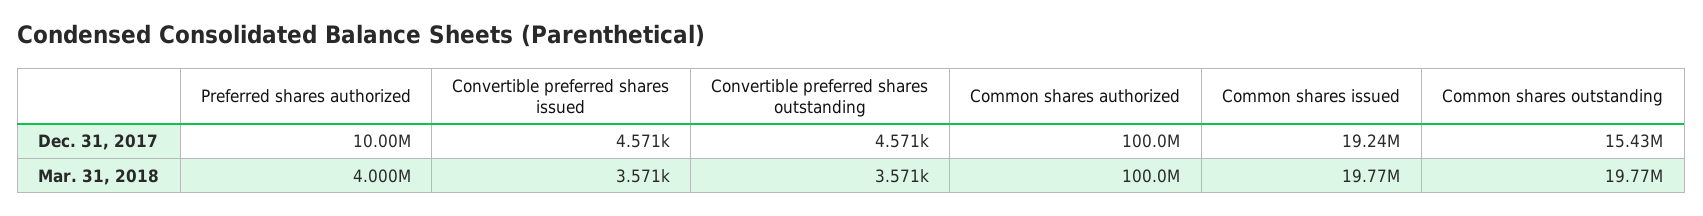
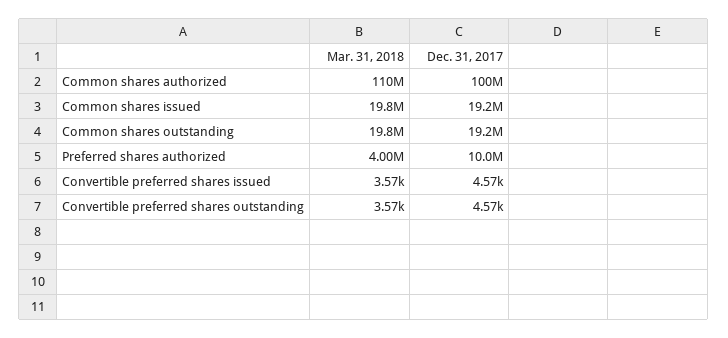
Common shares outstanding, Dec. 31, 2017: 15430000 -> 19200000
Common shares authorized, Mar. 31, 2018: 100000000 -> 110000000

